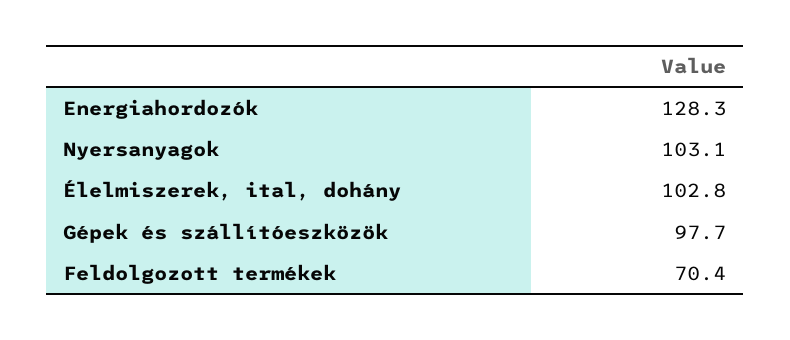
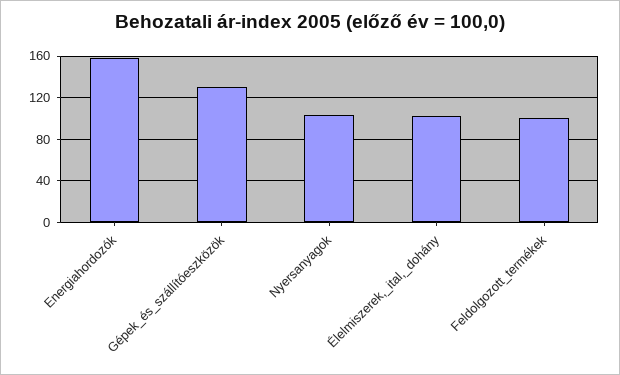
Energiahordozók: 128.3 -> 160
Gépek és szállítóeszközök: 97.7 -> 130
Feldolgozott termékek: 70.4 -> 100

